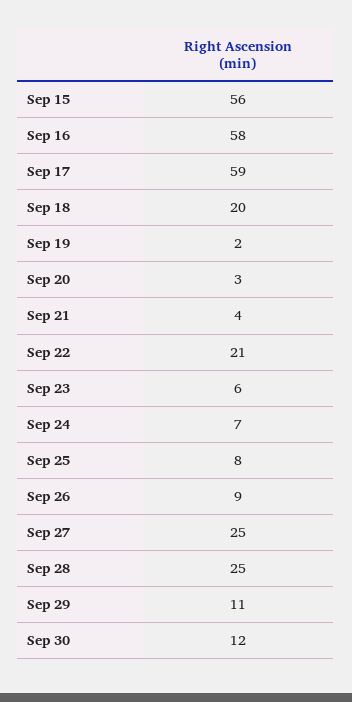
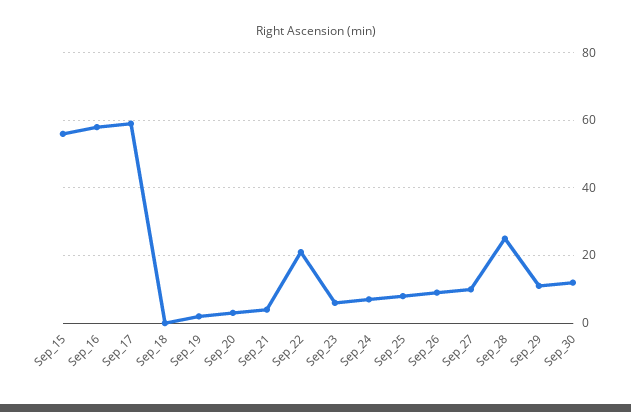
Sep 18: 20 -> 0
Sep 27: 25 -> 10

